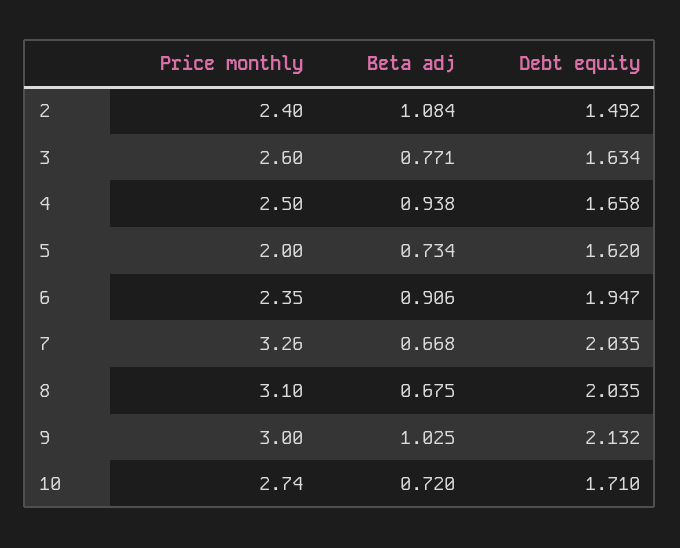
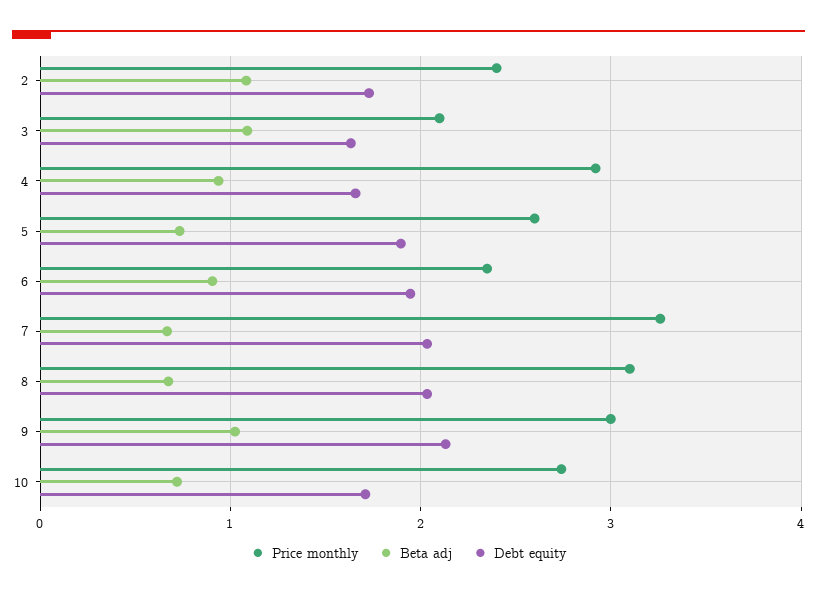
Debt equity, 2: 1.492 -> 1.7
Price monthly, 3: 2.6 -> 2.1
Beta adj, 3: 0.771 -> 1.1
Price monthly, 4: 2.5 -> 2.9
Price monthly, 5: 2 -> 2.6
Debt equity, 5: 1.62 -> 1.9

